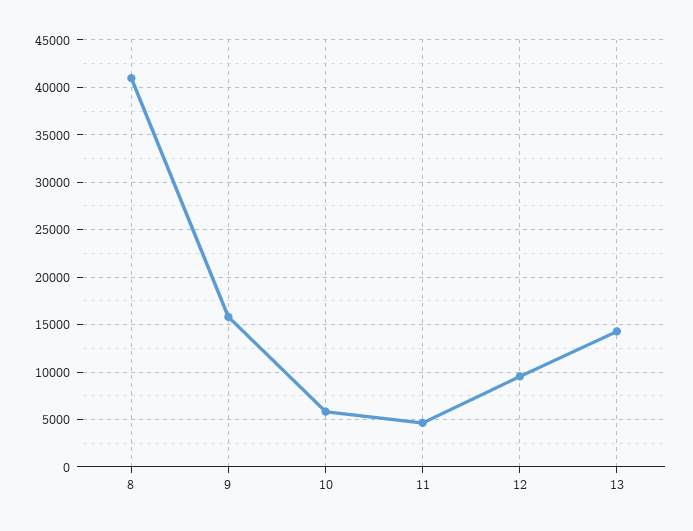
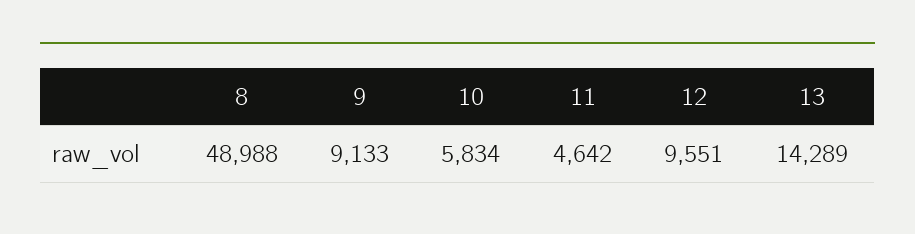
8: 41000 -> 48988
9: 16000 -> 9133

